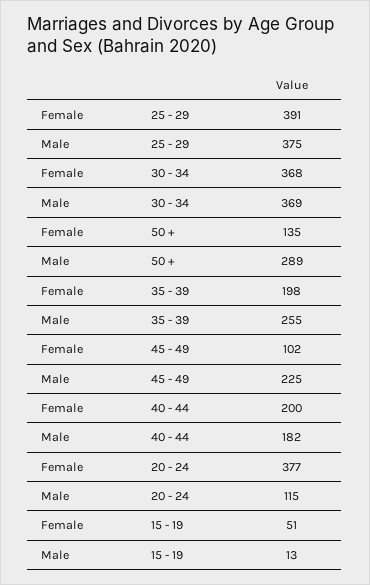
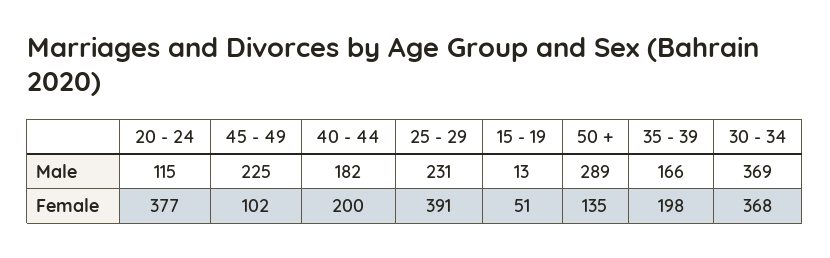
Male, 25 - 29: 375 -> 231
Male, 35 - 39: 255 -> 166

